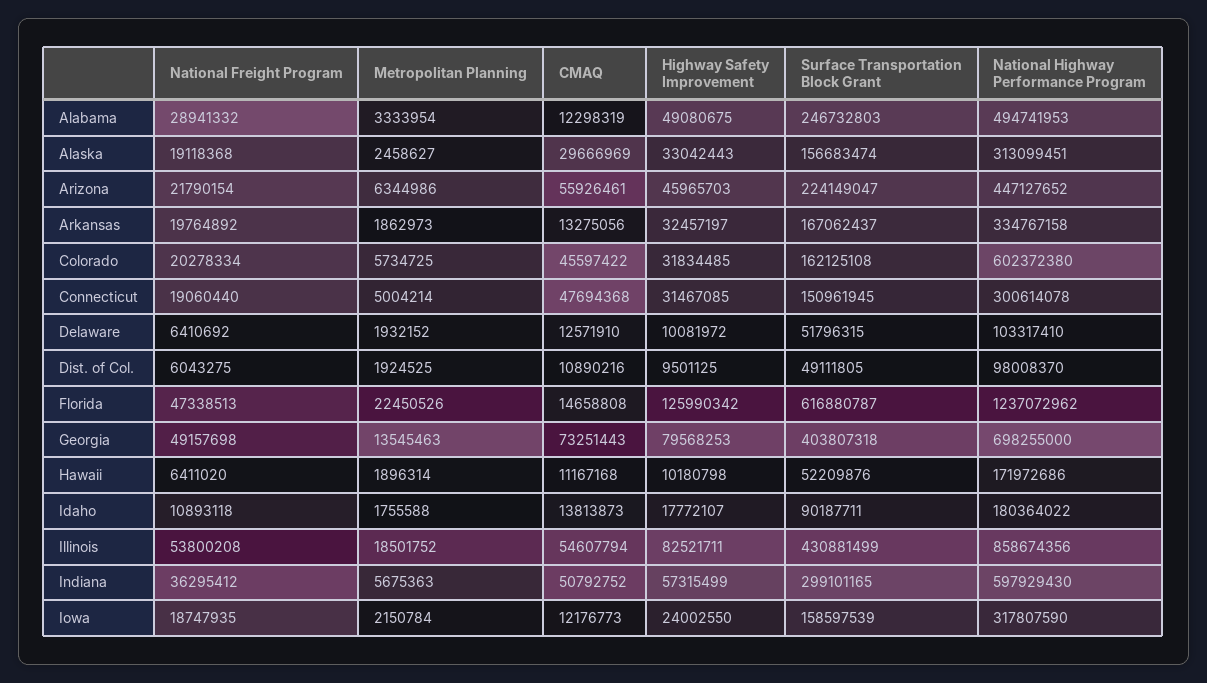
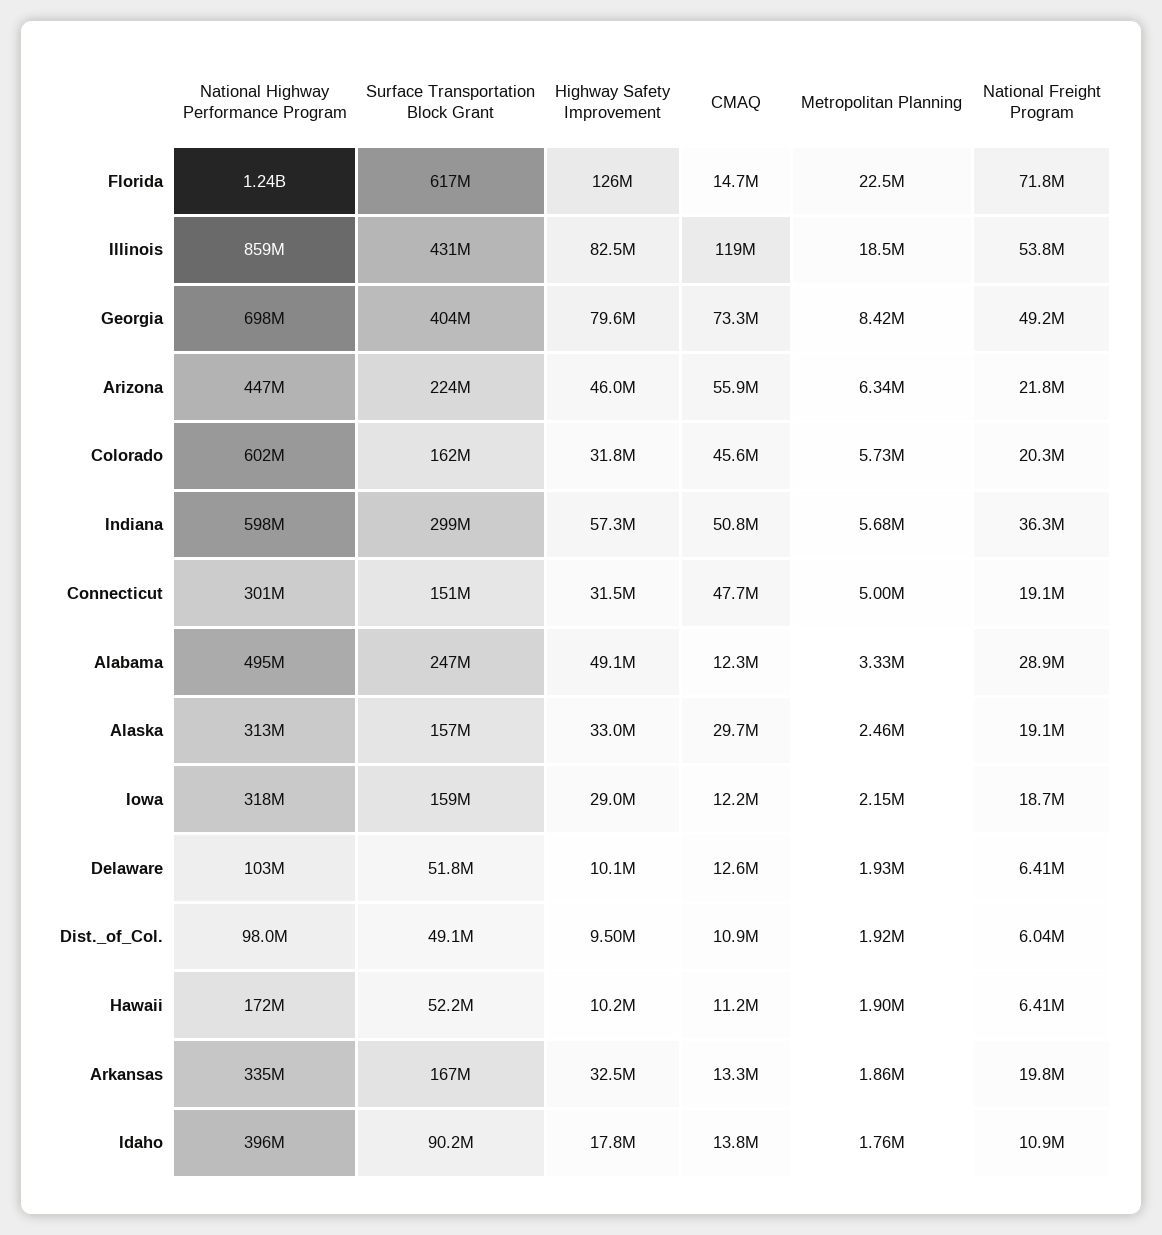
National Freight Program, Florida: 47338513 -> 71800000
Metropolitan Planning, Georgia: 13545463 -> 8420000
National Highway Performance Program, Idaho: 180364022 -> 396000000
CMAQ, Illinois: 54607794 -> 119000000
Highway Safety Improvement, Iowa: 24002550 -> 29000000

